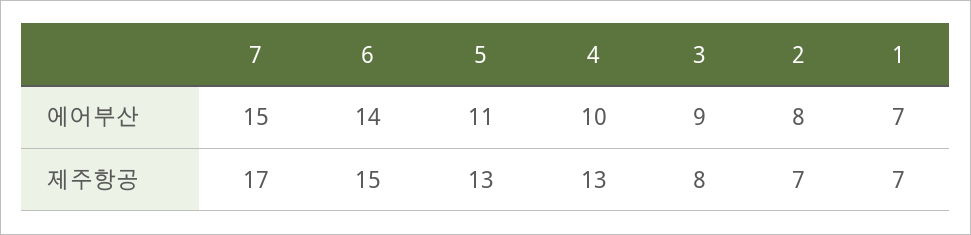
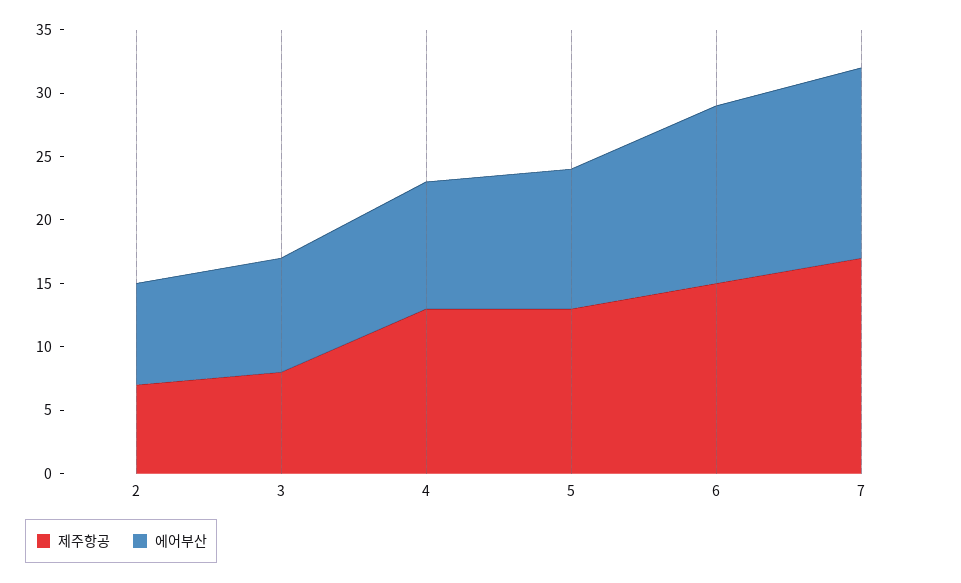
에어부산, 1: 7 -> none
제주항공, 1: 7 -> none

